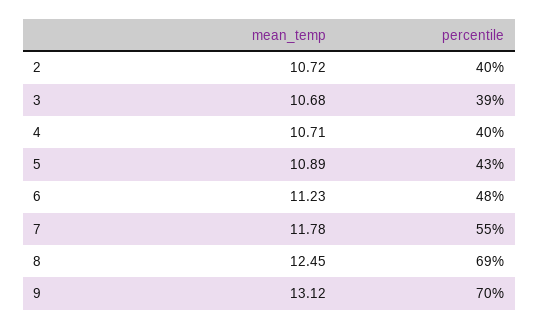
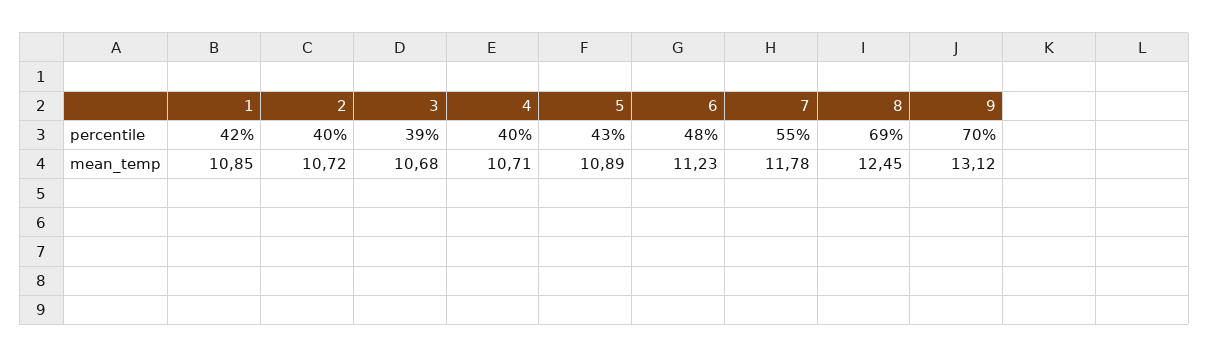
percentile, 1: none -> 42
mean_temp, 1: none -> 10.85

